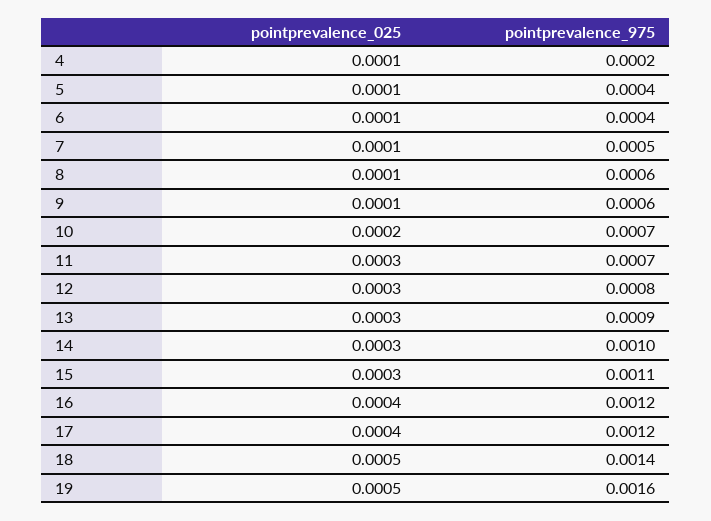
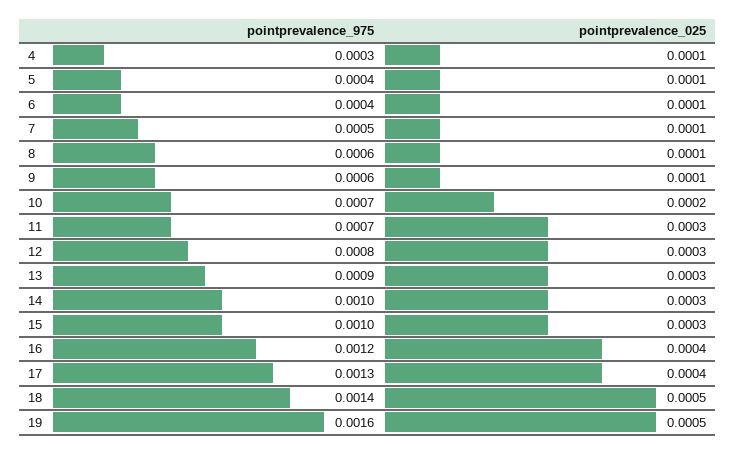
pointprevalence_975, 4: 0.0002 -> 0.0003
pointprevalence_975, 15: 0.0011 -> 0.001
pointprevalence_975, 17: 0.0012 -> 0.0013

